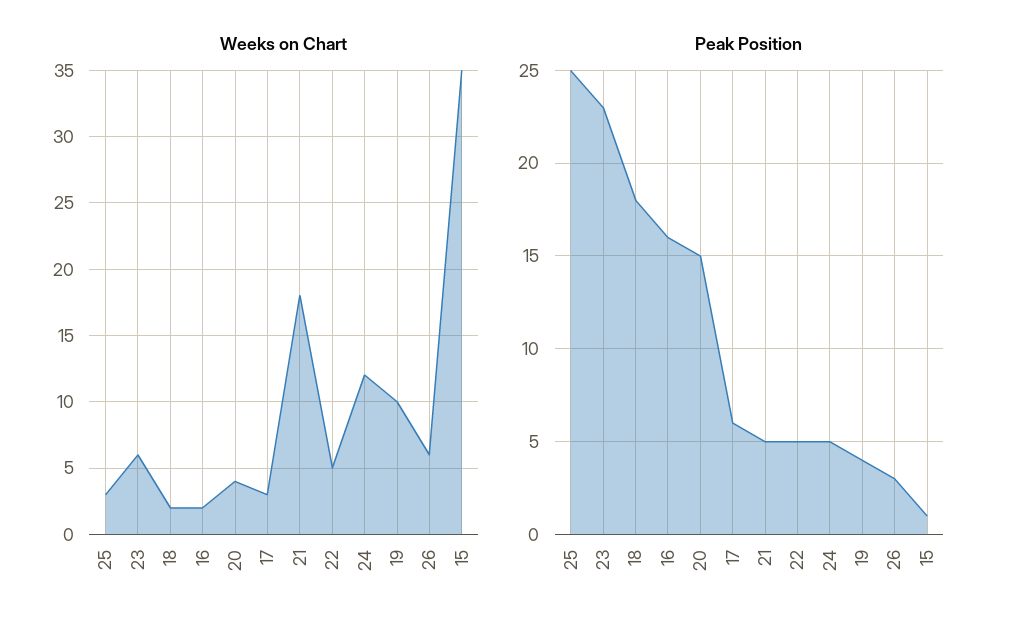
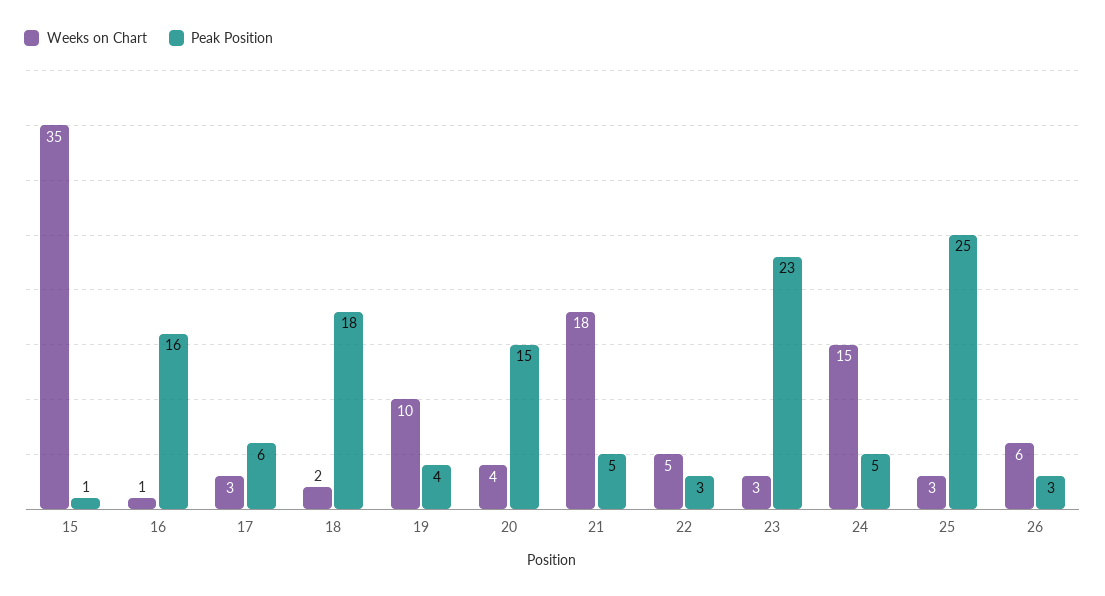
Weeks on Chart, 23: 6 -> 3
Weeks on Chart, 16: 2 -> 1
Weeks on Chart, 24: 12 -> 15
Peak Position, 22: 5 -> 3

